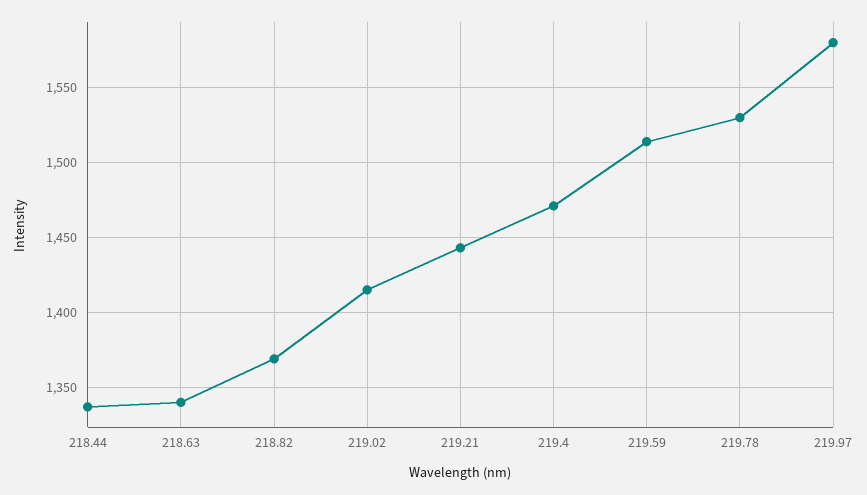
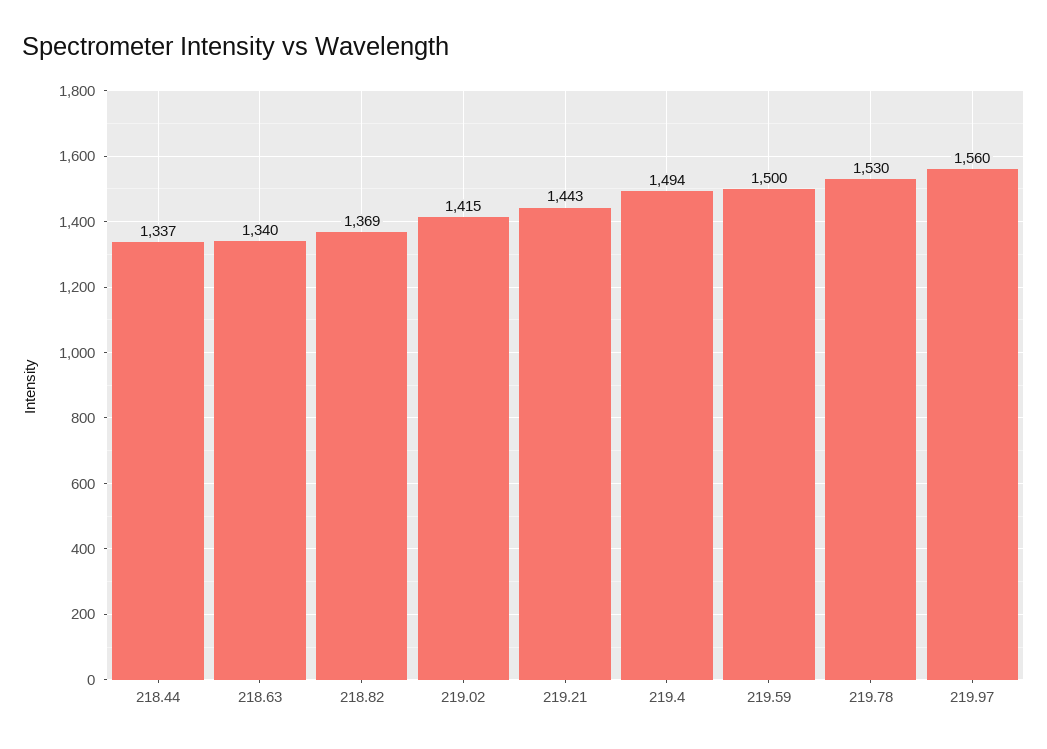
219.4: 1470 -> 1494
219.59: 1515 -> 1500
219.97: 1580 -> 1560

